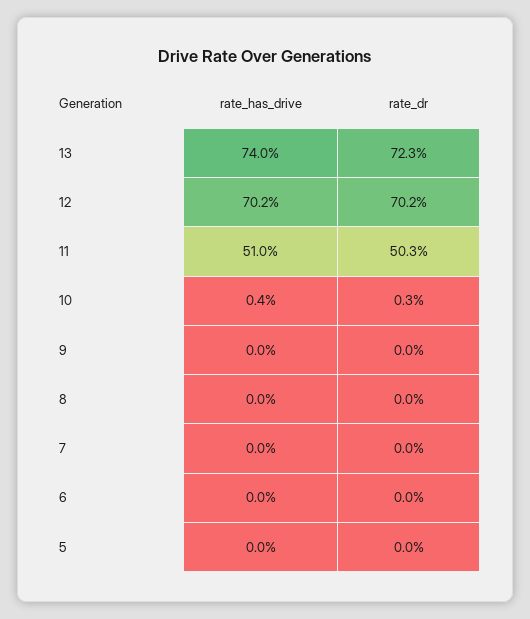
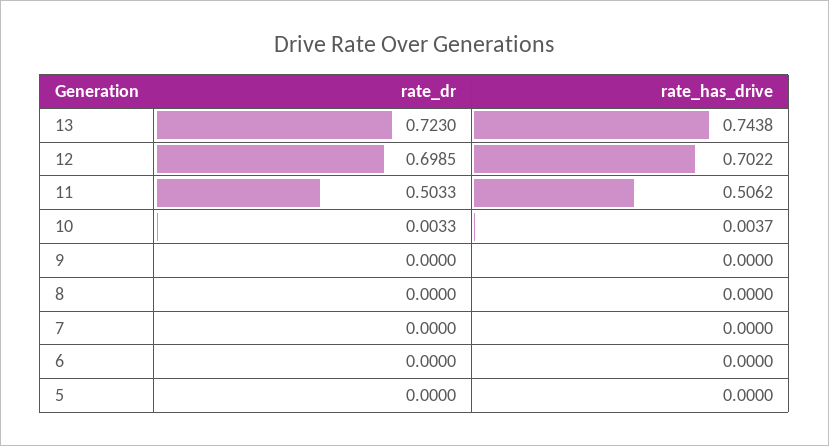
rate_has_drive, 13: 0.74 -> 0.7438
rate_dr, 12: 0.702 -> 0.6985
rate_has_drive, 11: 0.51 -> 0.5062

